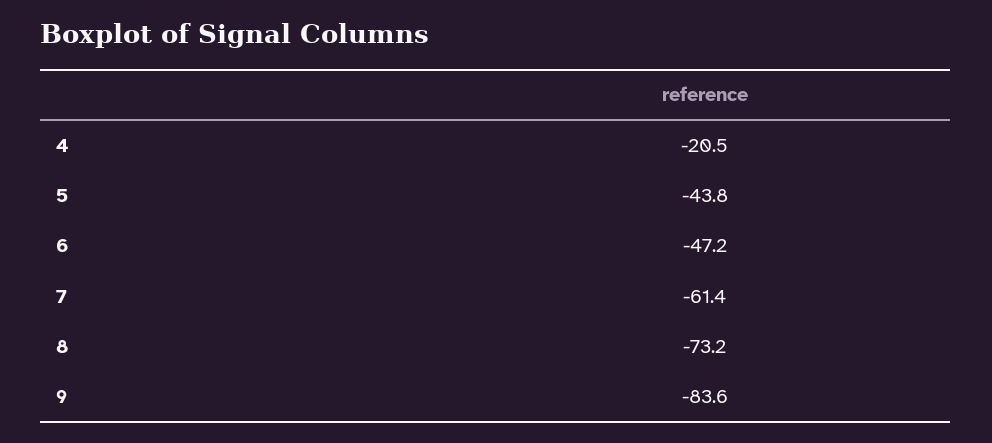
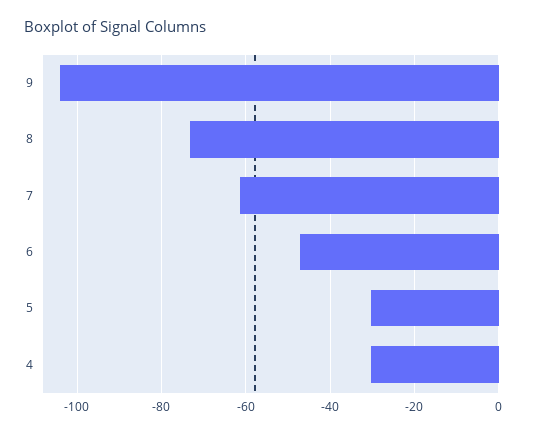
4: -20.5 -> -30
5: -43.8 -> -30
9: -83.6 -> -104

